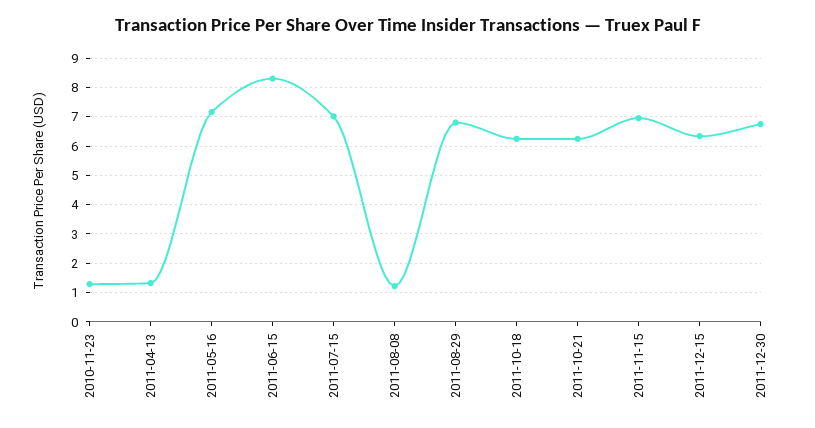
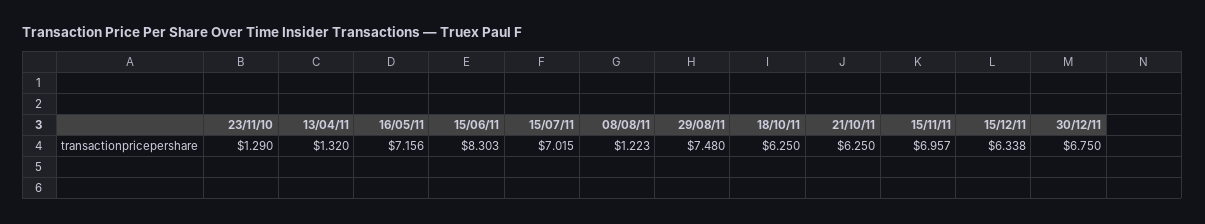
2011-08-29: 6.75 -> 7.48

